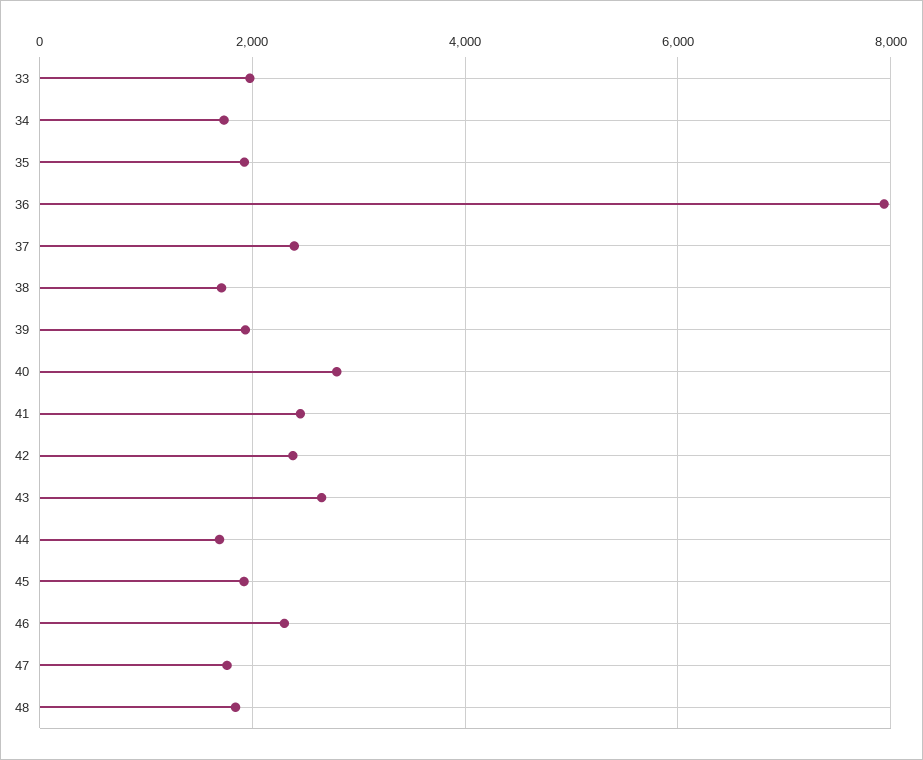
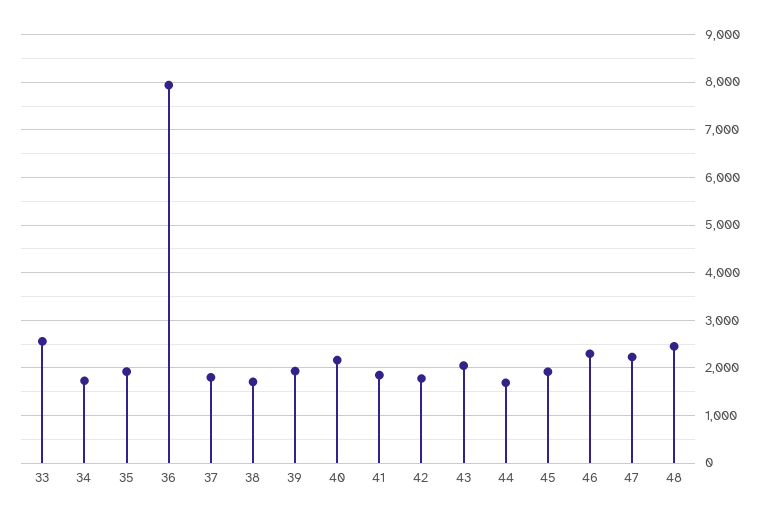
33: 2000 -> 2600
37: 2400 -> 1800
40: 2800 -> 2200
41: 2400 -> 1800
42: 2400 -> 1800
43: 2600 -> 2000
47: 1800 -> 2200
48: 1800 -> 2400

